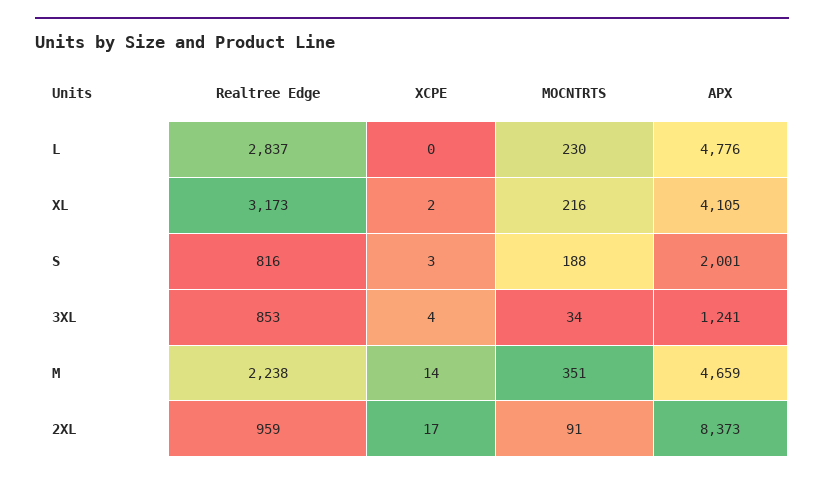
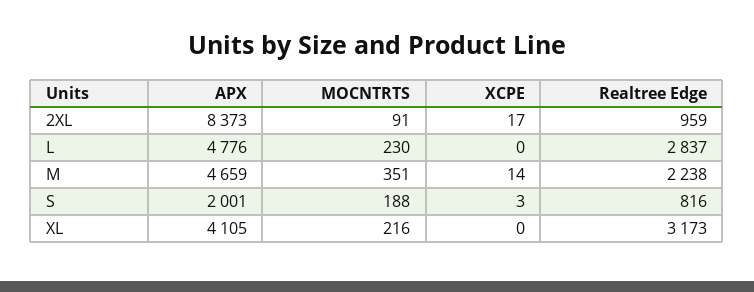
XCPE, XL: 2 -> 0
Realtree Edge, 3XL: 853 -> none
XCPE, 3XL: 4 -> none
MOCNTRTS, 3XL: 34 -> none
APX, 3XL: 1241 -> none

